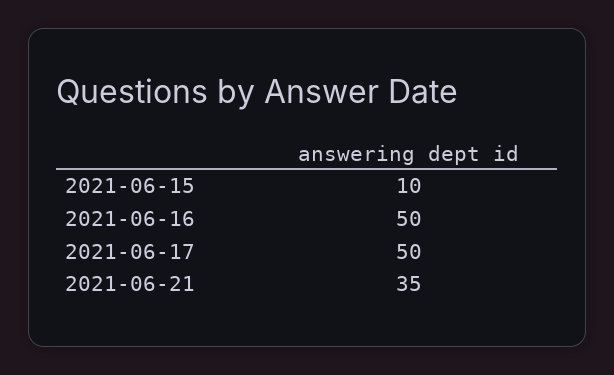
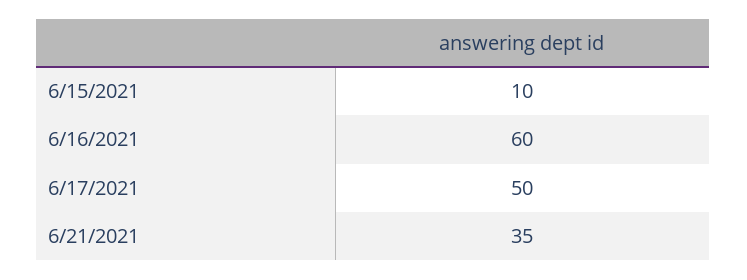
2021-06-16: 50 -> 60

